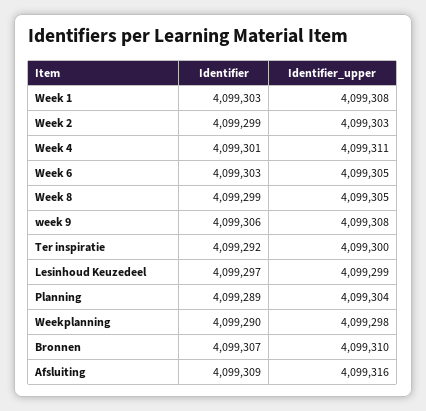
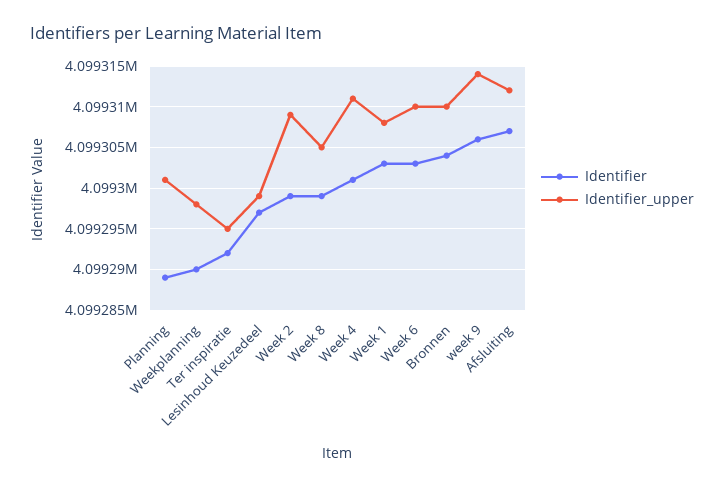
Identifier_upper, Week 2: 4099303 -> 4099309
Identifier_upper, Week 6: 4099305 -> 4099310
Identifier_upper, week 9: 4099308 -> 4099314
Identifier_upper, Ter inspiratie: 4099300 -> 4099295
Identifier_upper, Planning: 4099304 -> 4099301
Identifier, Bronnen: 4099307 -> 4099304
Identifier, Afsluiting: 4099309 -> 4099307
Identifier_upper, Afsluiting: 4099316 -> 4099312

